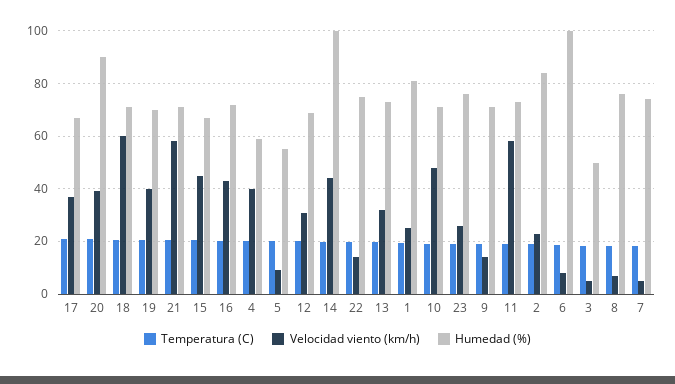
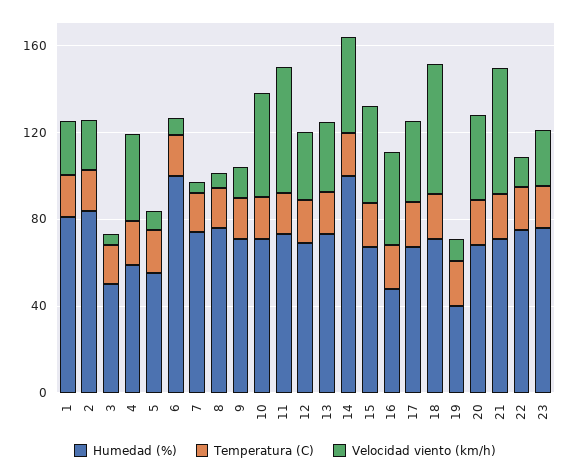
Humedad (%), 20: 90 -> 70
Velocidad viento (km/h), 19: 40 -> 10
Humedad (%), 19: 70 -> 40
Humedad (%), 16: 72.5 -> 50

